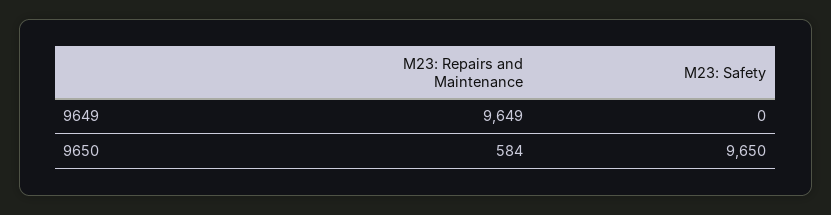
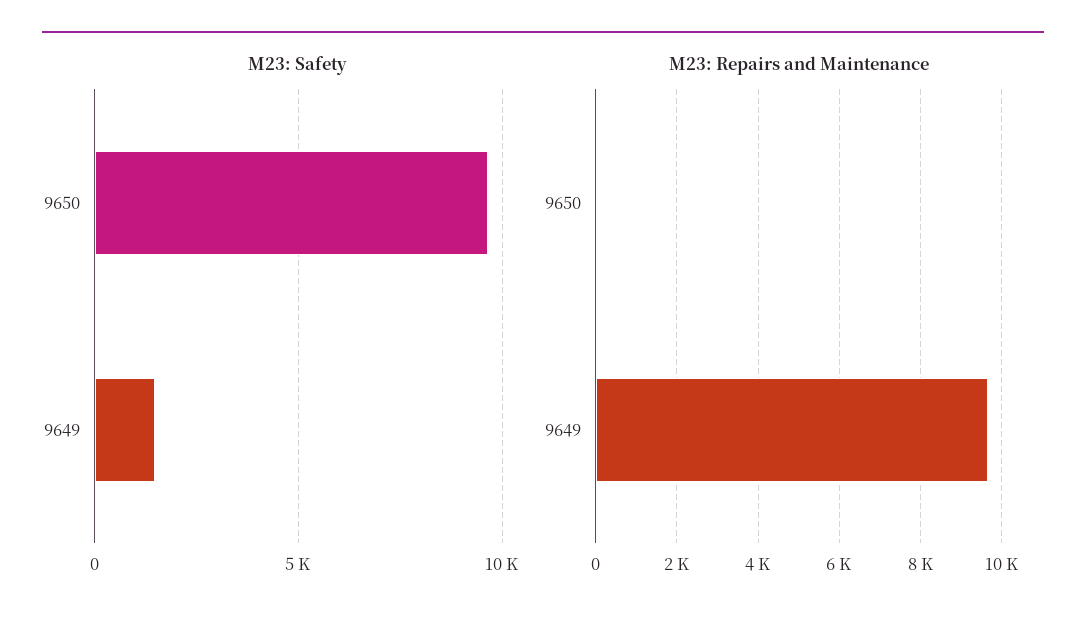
M23: Safety, 9649: 0 -> 1500
M23: Repairs and Maintenance, 9650: 584 -> 0

